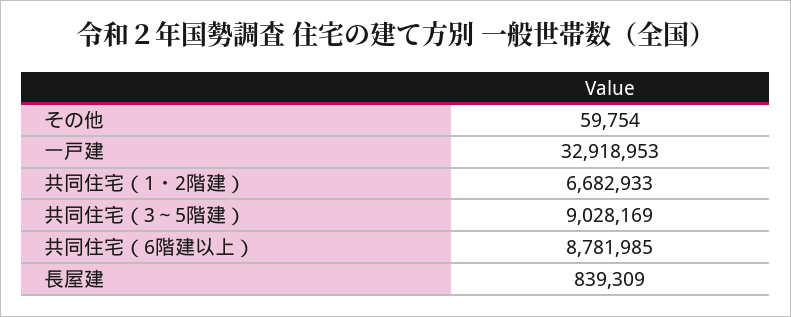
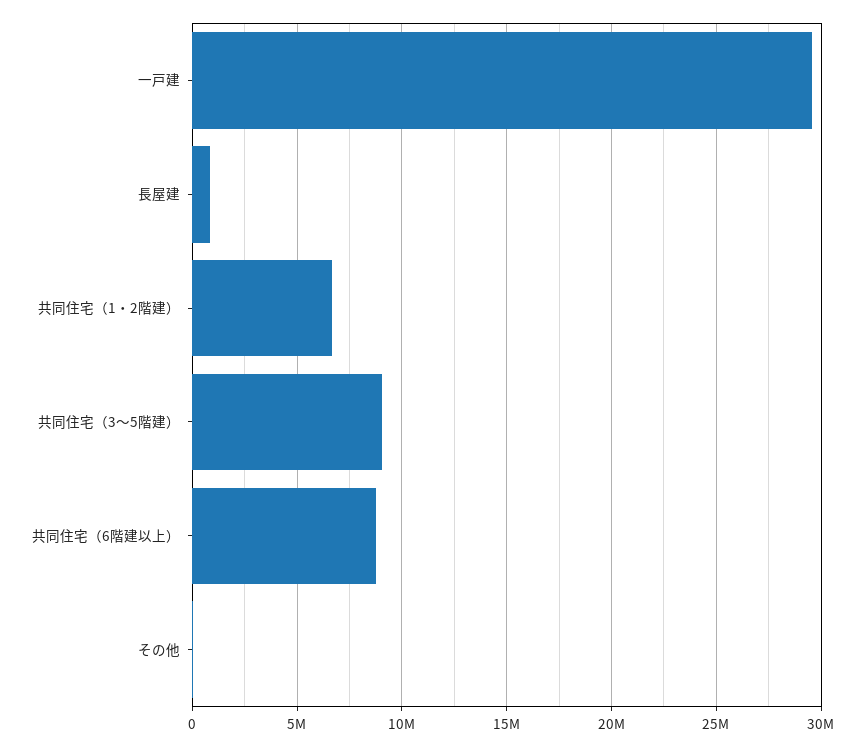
一戸建: 32918953 -> 29500000

